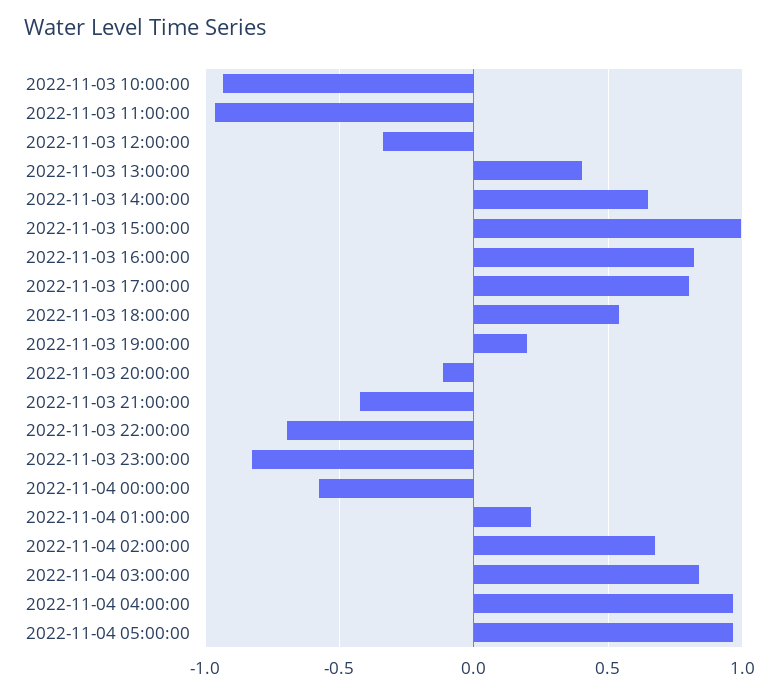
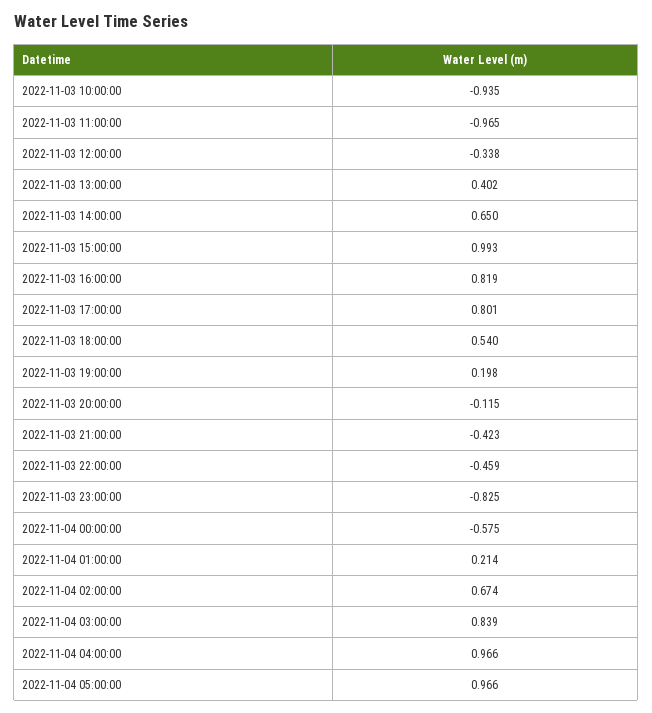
2022-11-03 22:00:00: -0.7 -> -0.459

